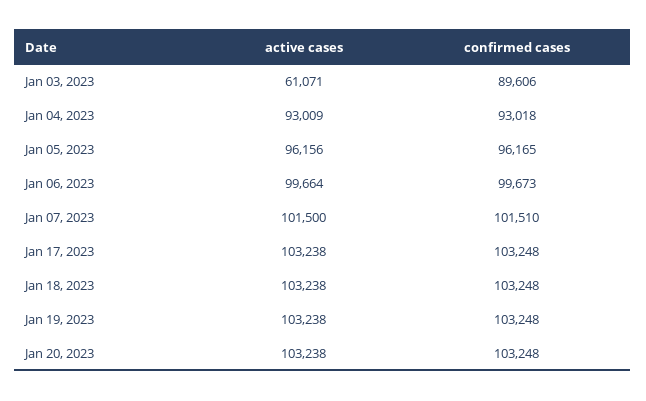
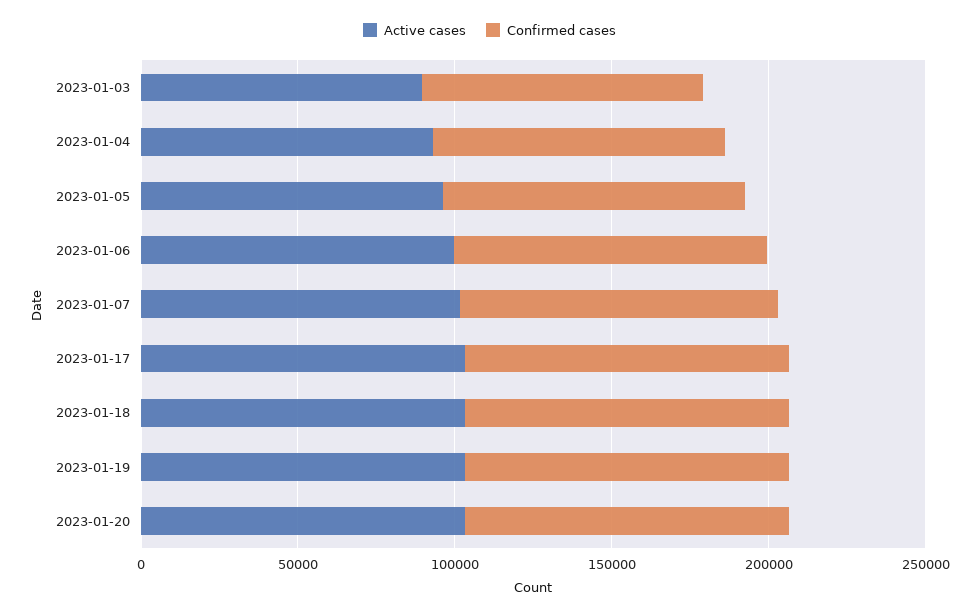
active cases, Jan 03, 2023: 61071 -> 90000

